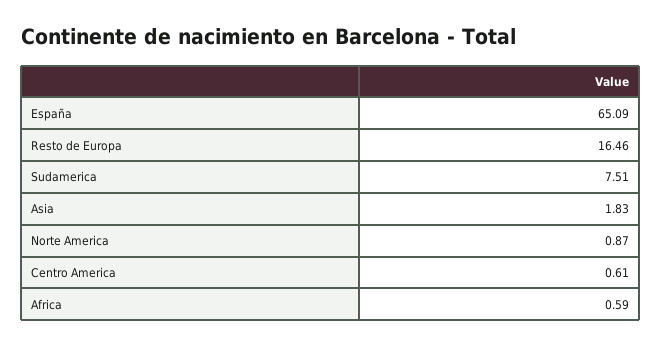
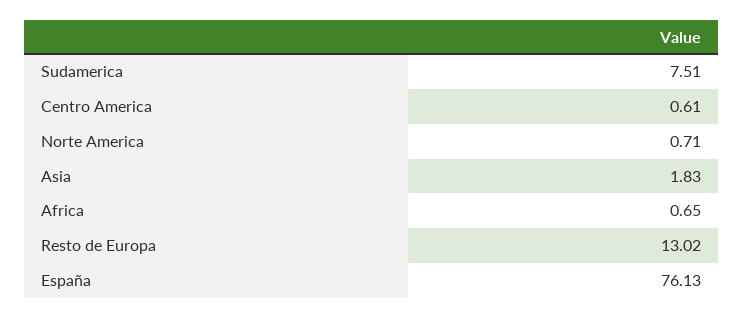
España: 65.09 -> 76.13
Resto de Europa: 16.46 -> 13.02
Norte America: 0.87 -> 0.71
Africa: 0.59 -> 0.65

